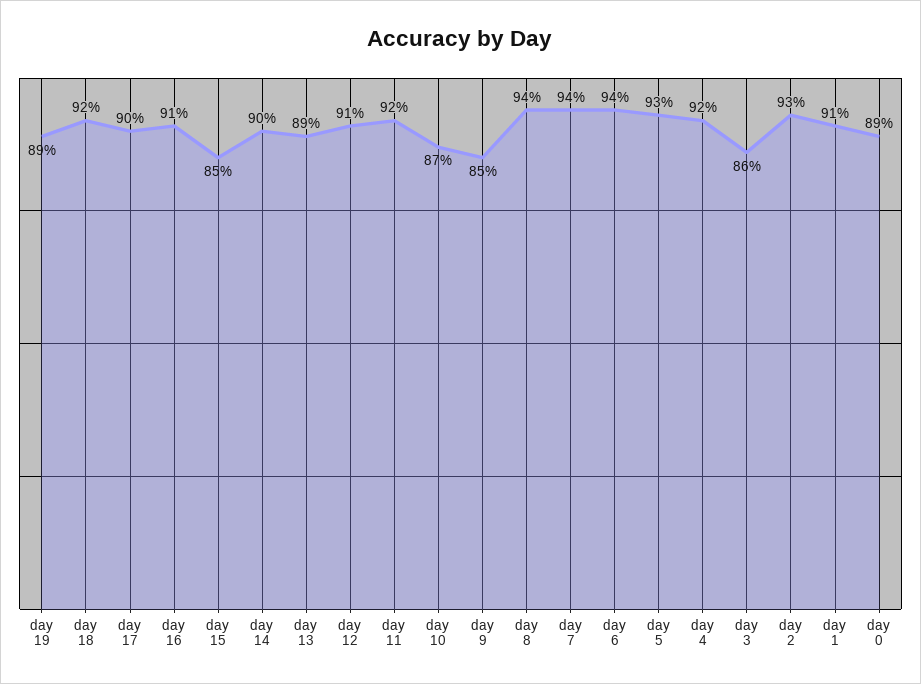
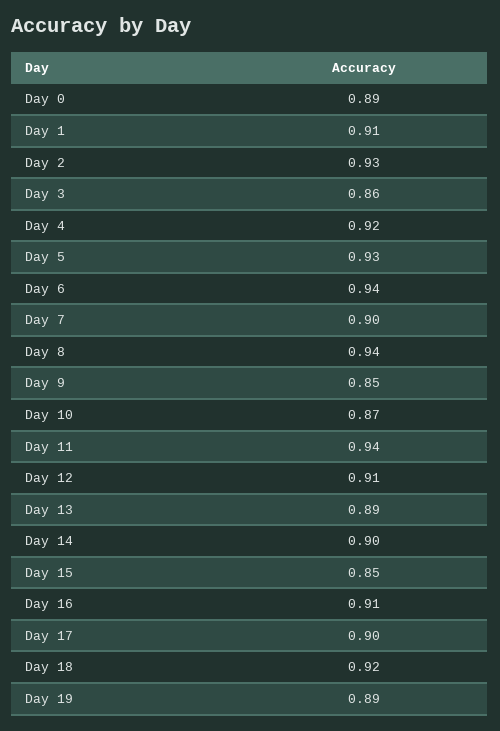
day 11: 0.92 -> 0.94
day 7: 0.94 -> 0.9

